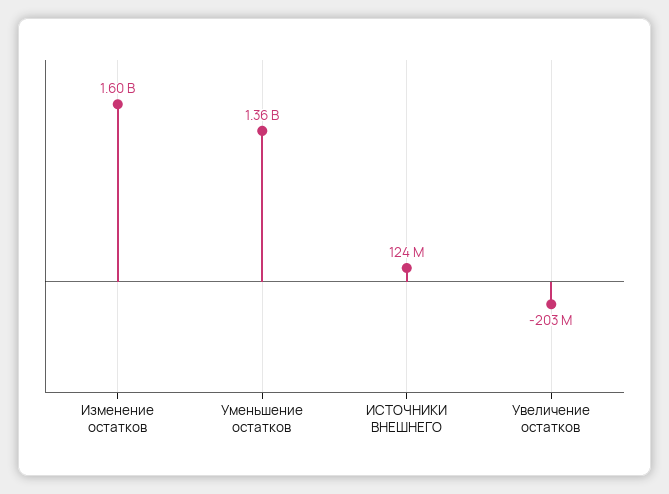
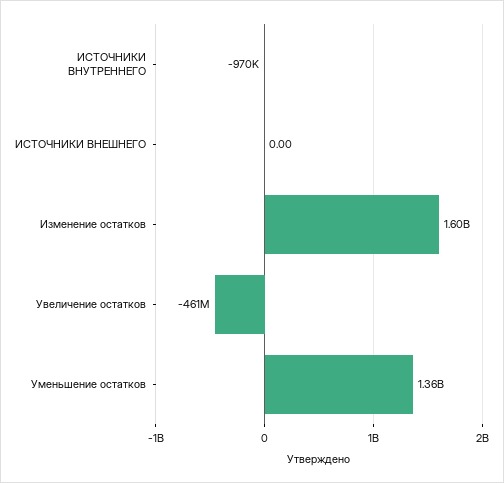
ИСТОЧНИКИ ВНЕШНЕГО: 124000000 -> 0
Увеличение остатков: -203000000 -> -461000000
ИСТОЧНИКИ ВНУТРЕННЕГО: none -> -970000

